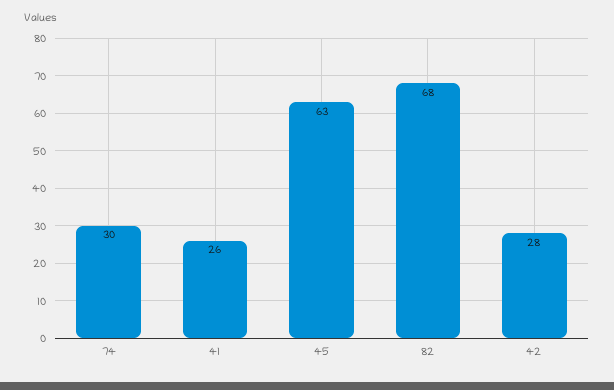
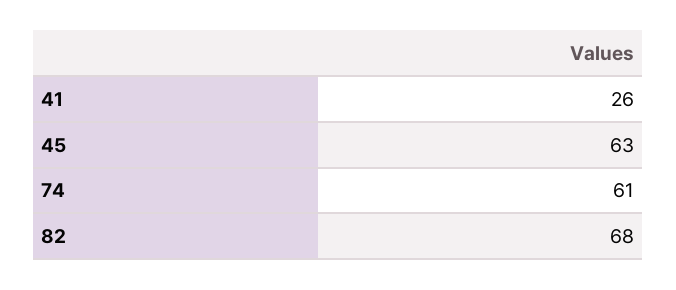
74: 30 -> 61
42: 28 -> none

